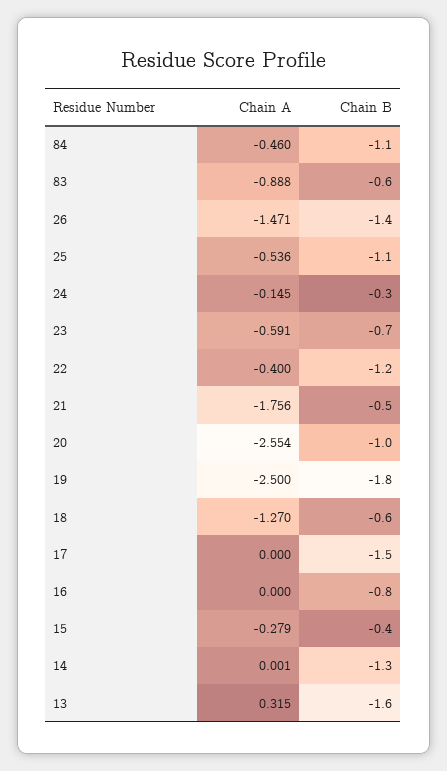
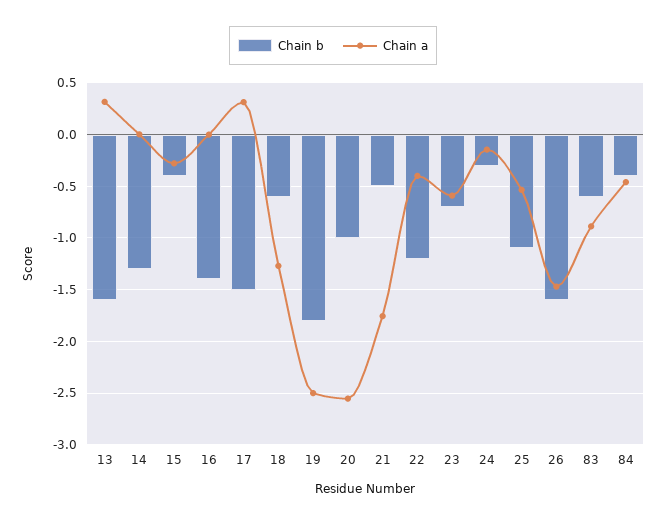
Chain B, 84: -1.1 -> -0.4
Chain B, 26: -1.4 -> -1.6
Chain A, 17: 0 -> 0.3
Chain B, 16: -0.8 -> -1.4

